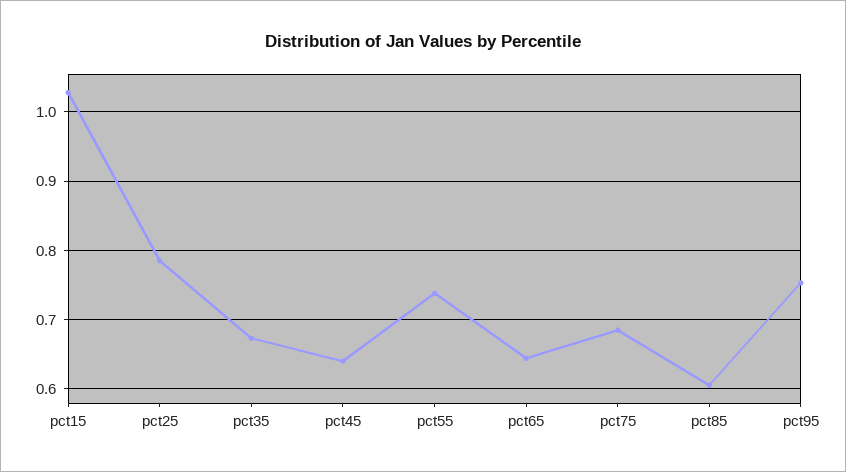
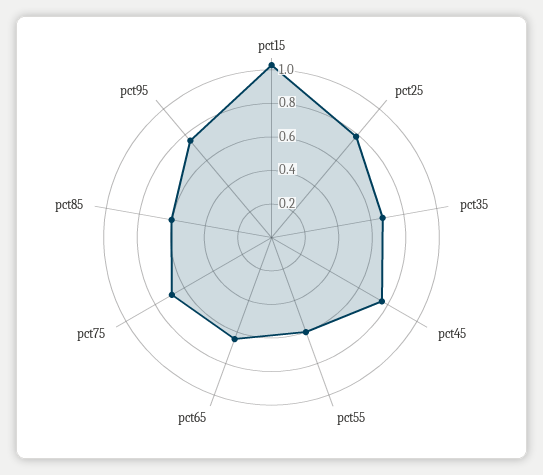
pct45: 0.64 -> 0.75
pct55: 0.74 -> 0.6

